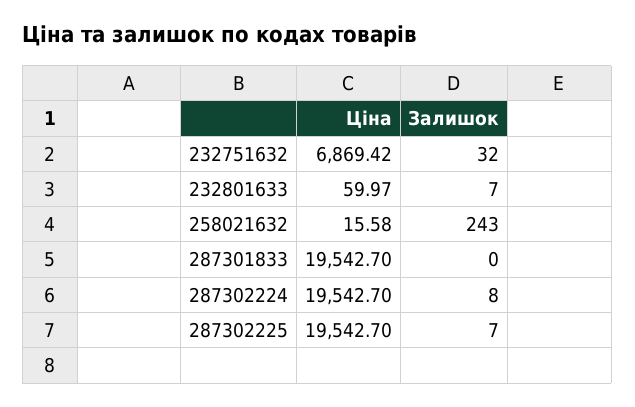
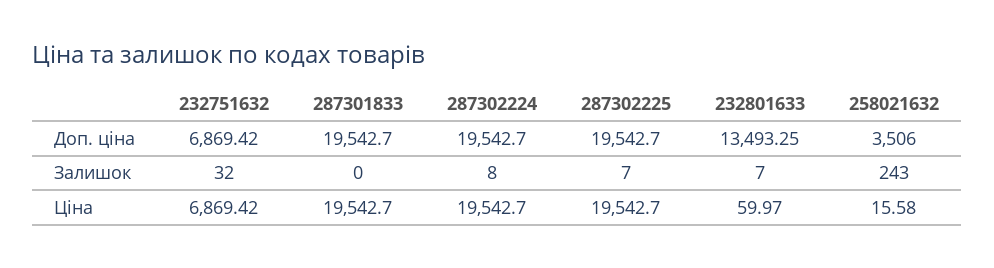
Доп. ціна, 232751632: none -> 6869.42
Доп. ціна, 287301833: none -> 19542.7
Доп. ціна, 287302224: none -> 19542.7
Доп. ціна, 287302225: none -> 19542.7
Доп. ціна, 232801633: none -> 13493.25
Доп. ціна, 258021632: none -> 3506

